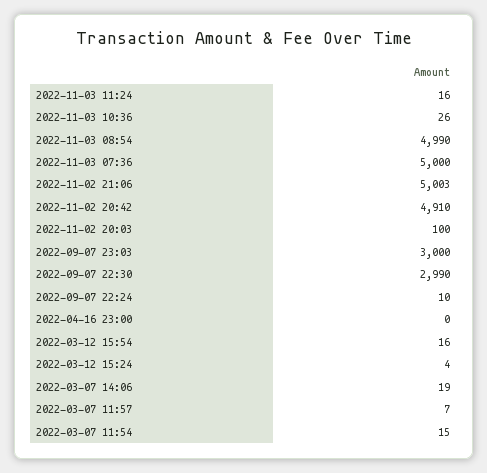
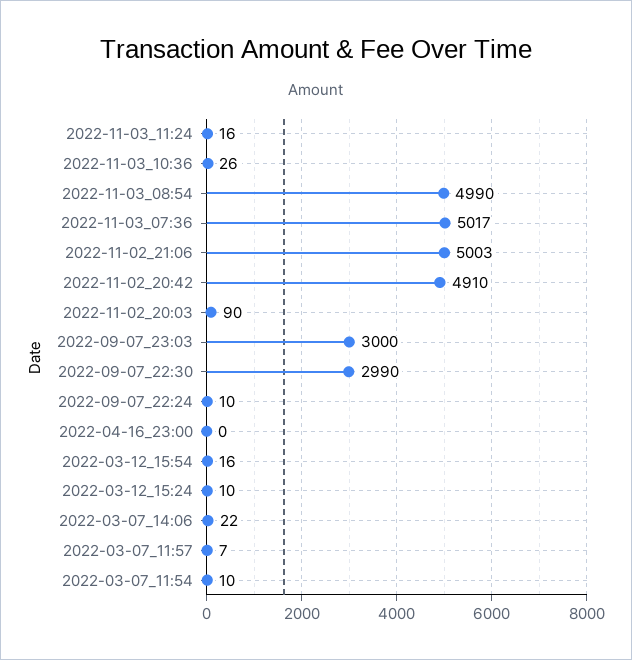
2022-11-03 07:36: 5000 -> 5017
2022-11-02 20:03: 100 -> 90
2022-03-12 15:24: 4 -> 10
2022-03-07 14:06: 19 -> 22
2022-03-07 11:54: 15 -> 10

